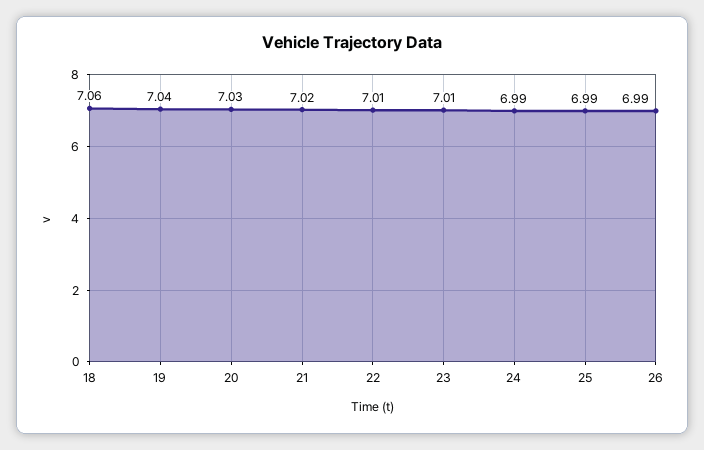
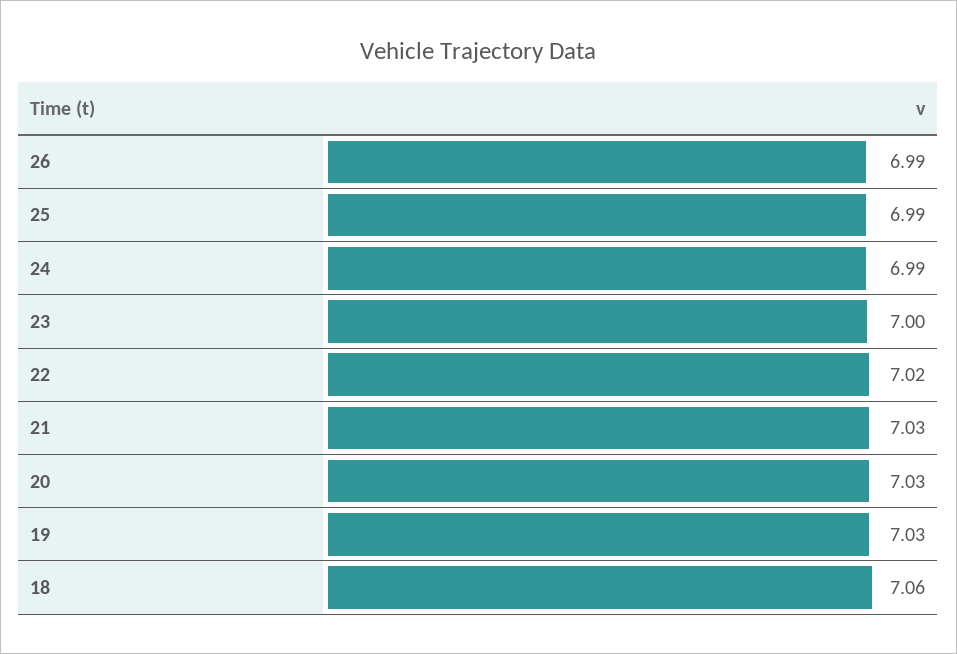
19: 7.04 -> 7.03
21: 7.02 -> 7.03
22: 7.01 -> 7.02
23: 7.01 -> 7

